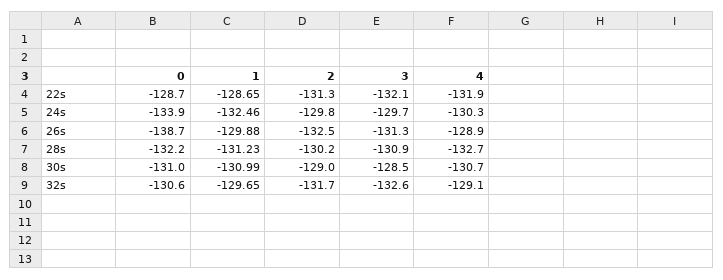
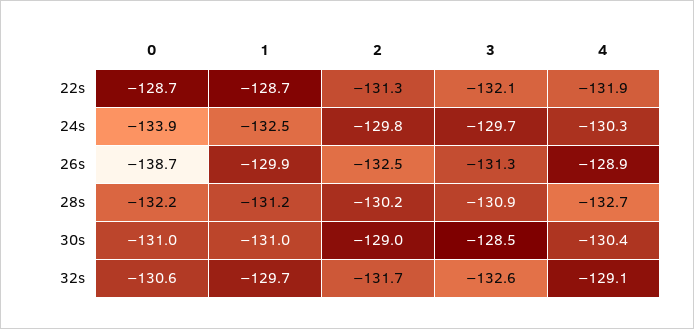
4, 30s: -130.7 -> -130.4

